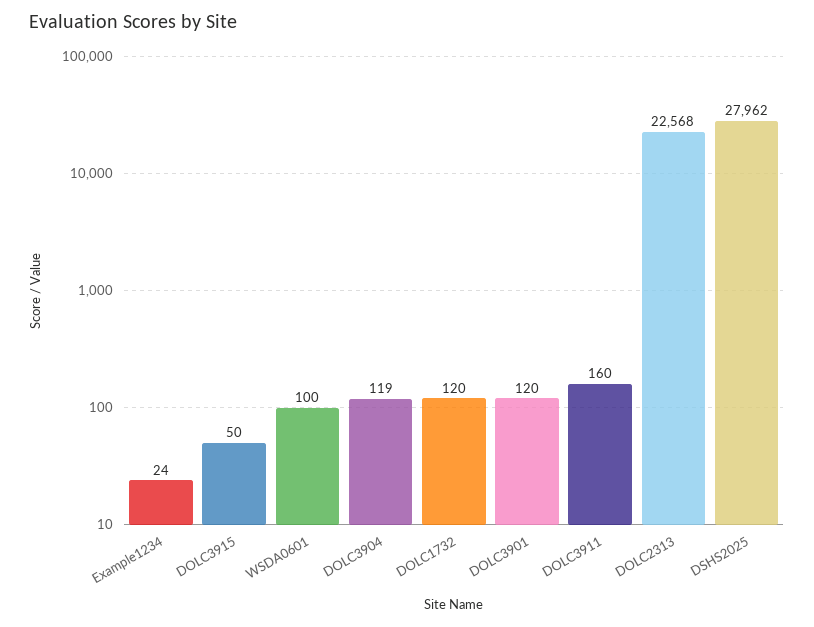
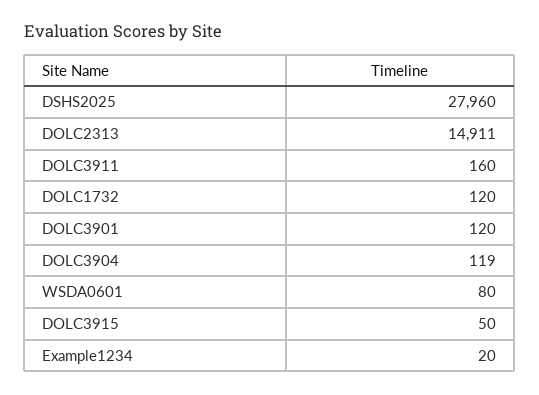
Example1234: 24 -> 20
WSDA0601: 100 -> 80
DOLC2313: 22568 -> 14911
DSHS2025: 27962 -> 27960

